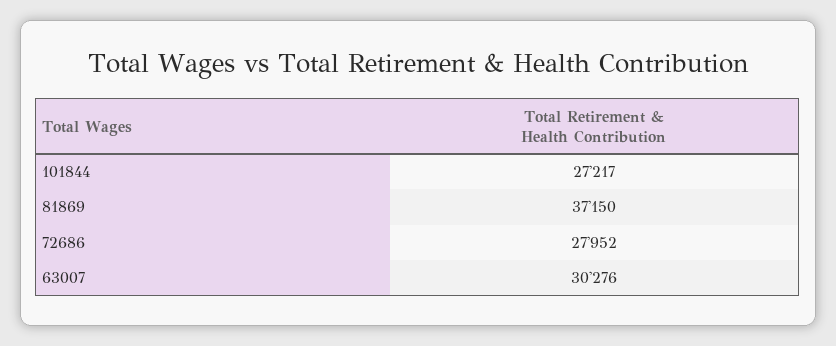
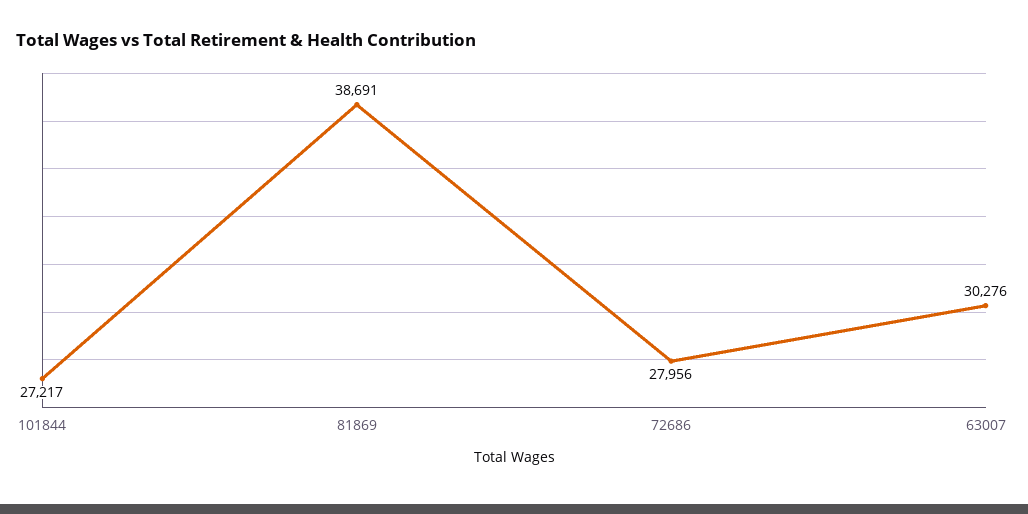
81869: 37150 -> 38691
72686: 27952 -> 27956

